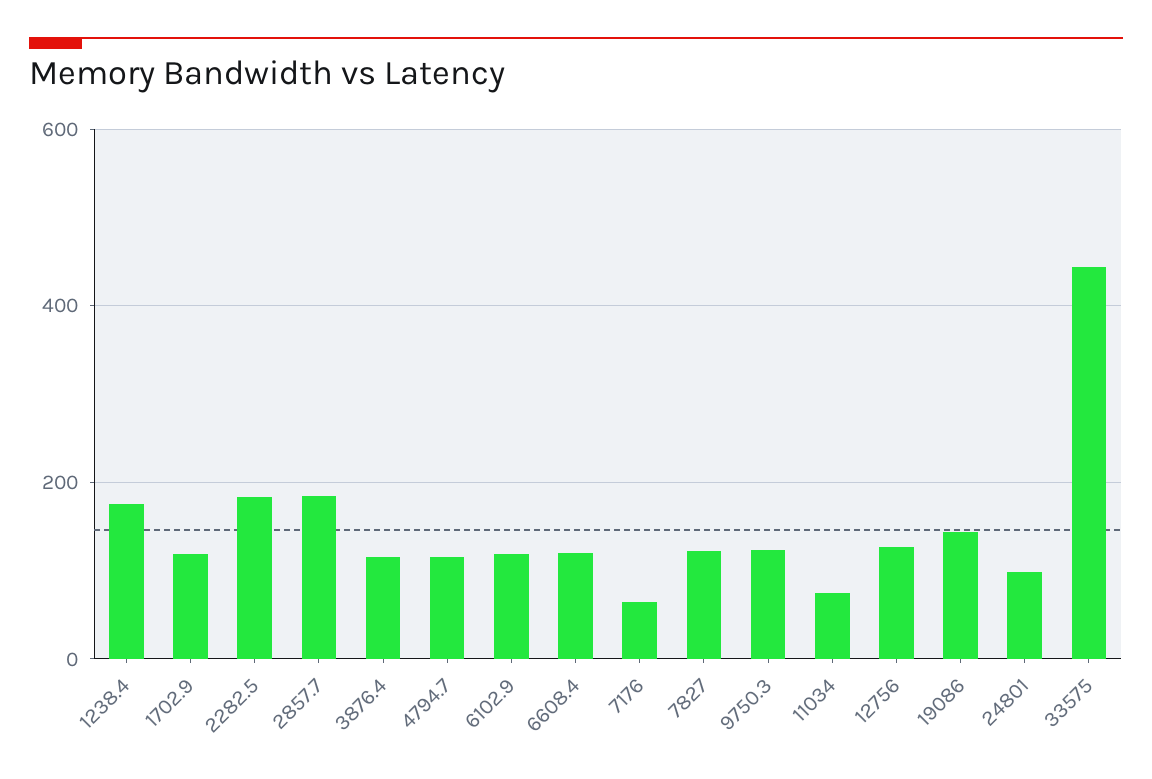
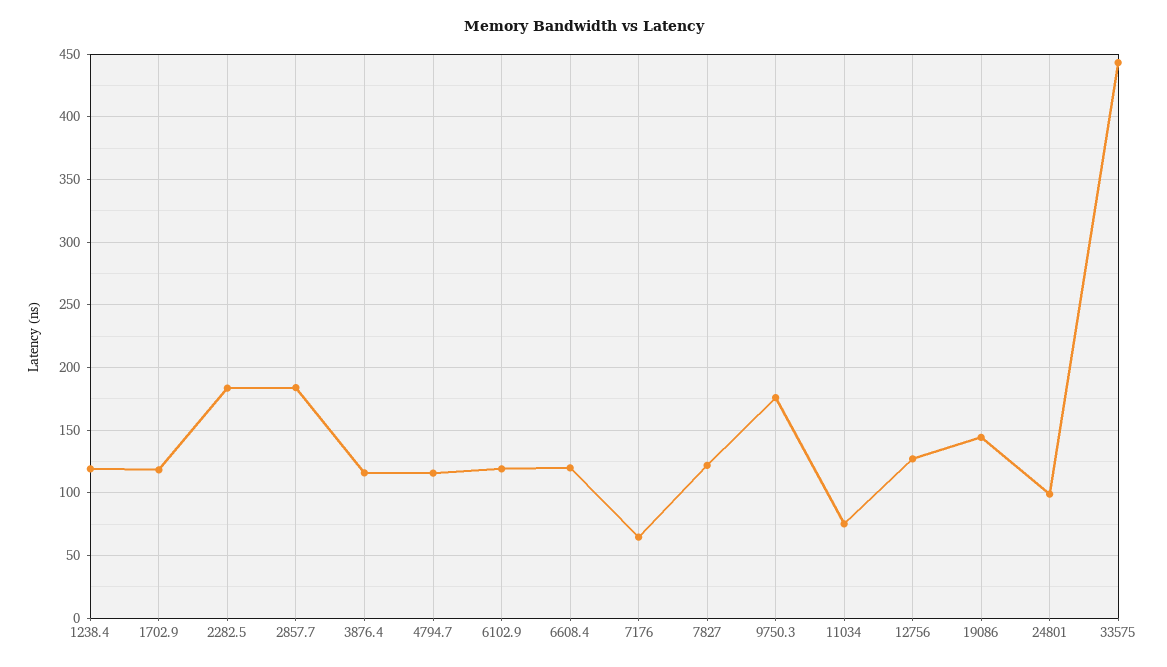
1238.4: 180 -> 120
9750.3: 120 -> 175

